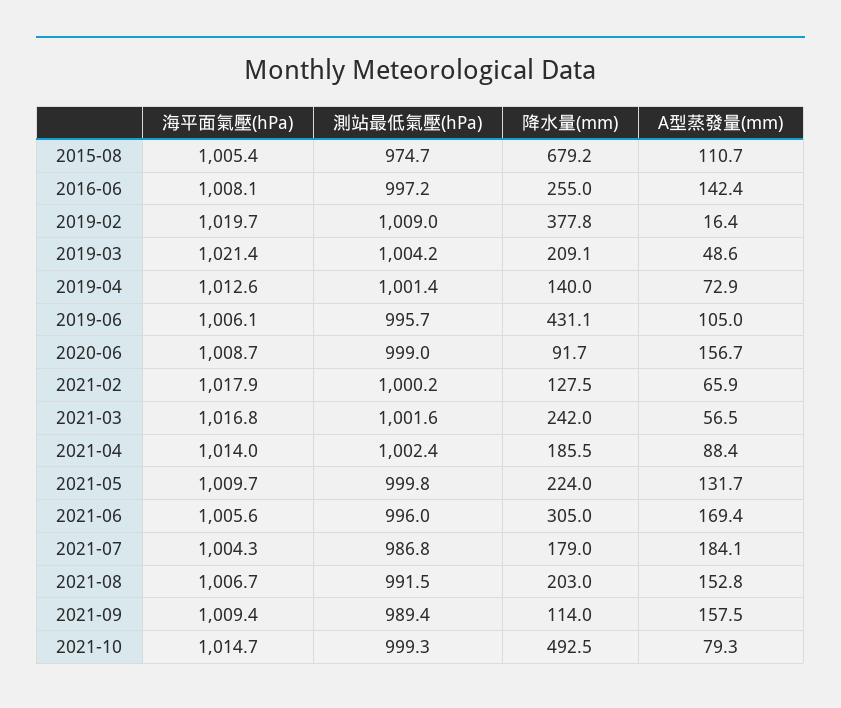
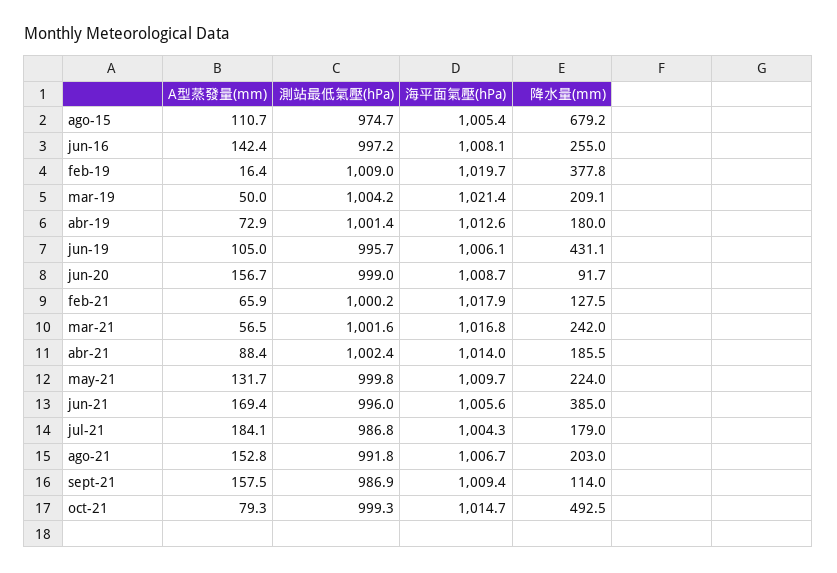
A型蒸發量(mm), 2019-03: 48.6 -> 50
降水量(mm), 2019-04: 140 -> 180
降水量(mm), 2021-06: 305 -> 385
測站最低氣壓(hPa), 2021-08: 991.5 -> 991.8
測站最低氣壓(hPa), 2021-09: 989.4 -> 986.9

